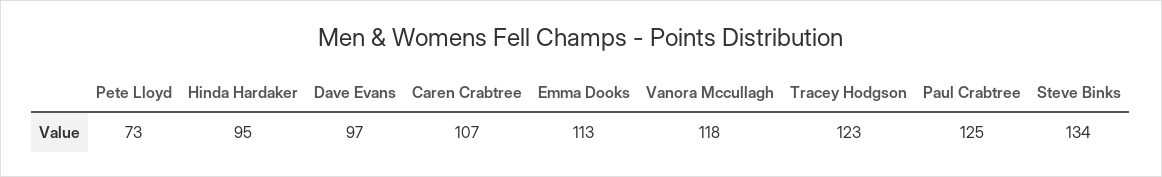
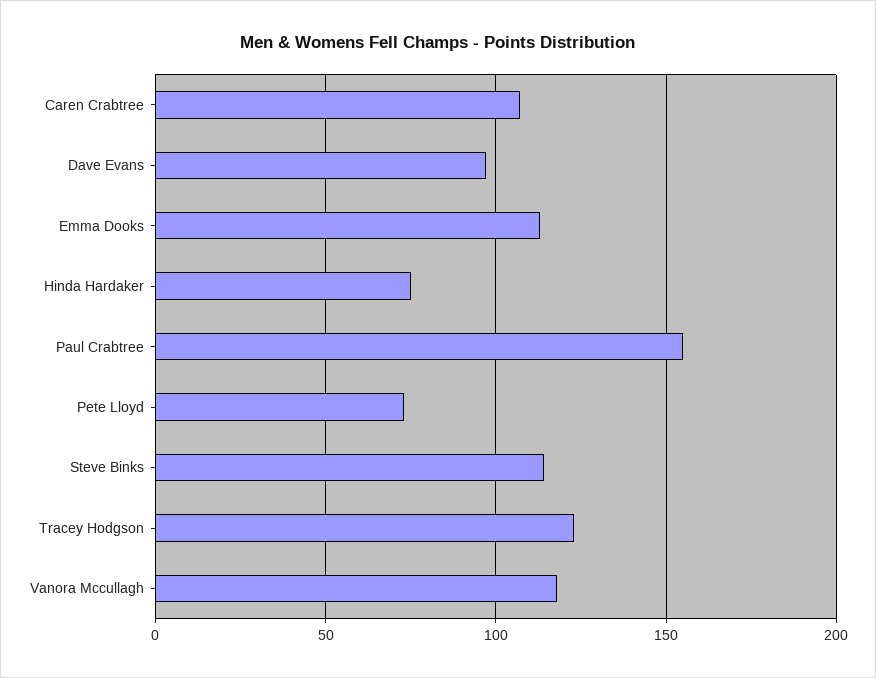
Hinda Hardaker: 95 -> 75
Paul Crabtree: 125 -> 155
Steve Binks: 134 -> 115

